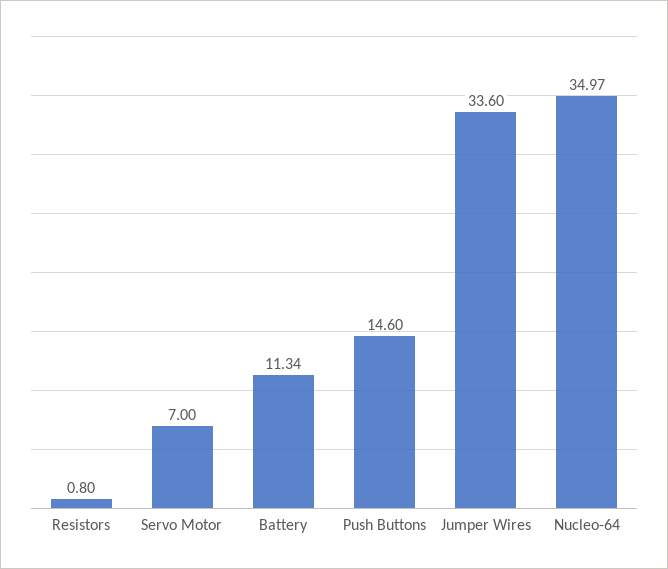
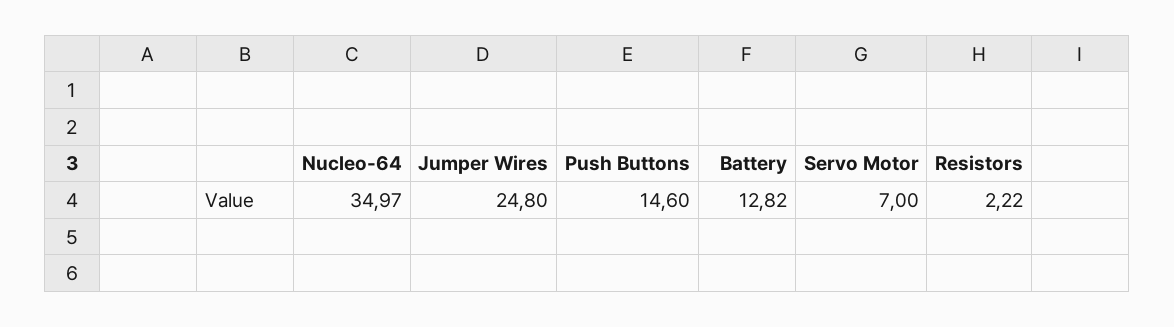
Resistors: 0.8 -> 2.22
Battery: 11.34 -> 12.82
Jumper Wires: 33.6 -> 24.8

